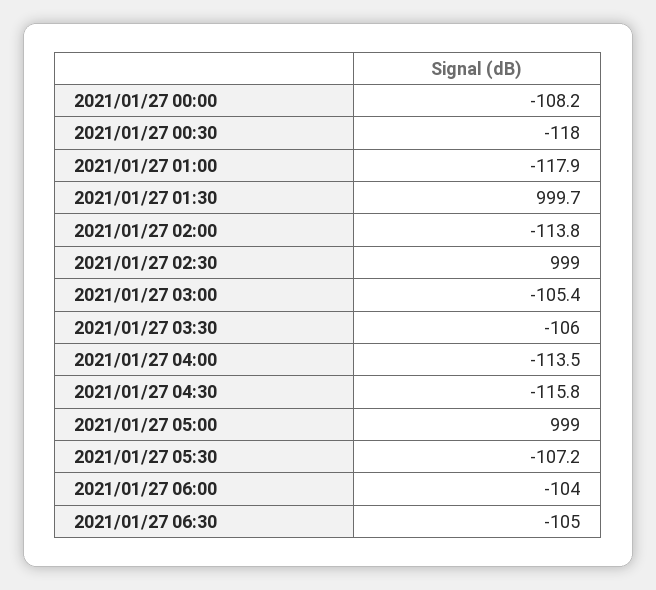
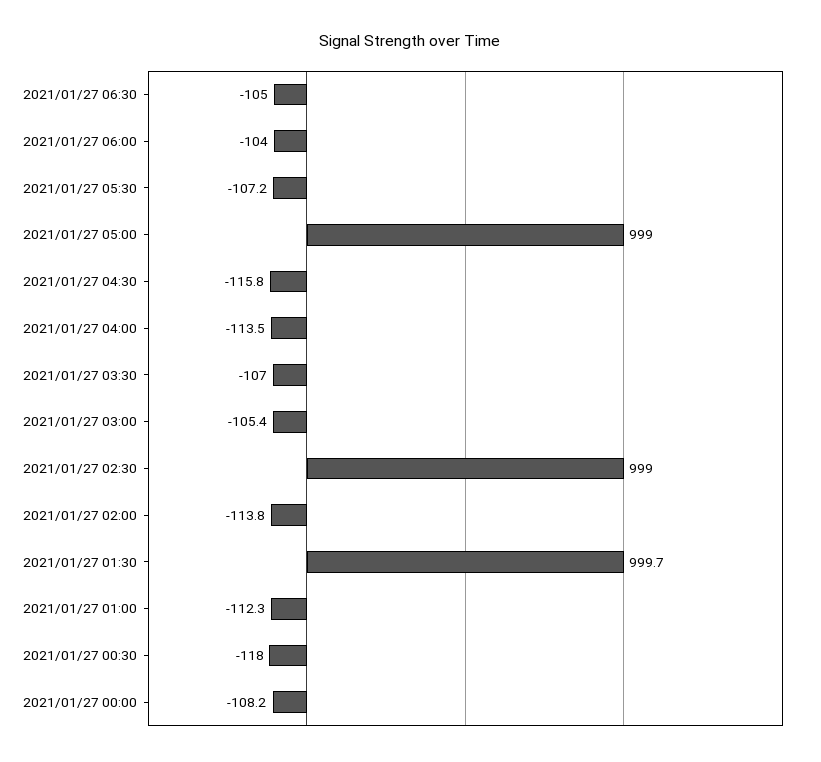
2021/01/27 01:00: -117.9 -> -112.3
2021/01/27 03:30: -106 -> -107

